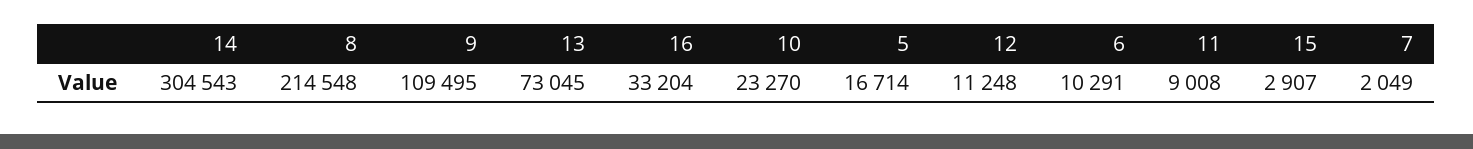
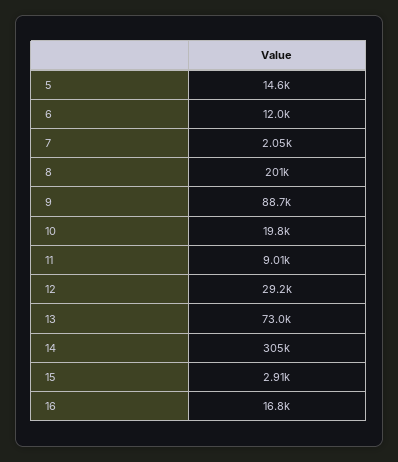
8: 214548 -> 201000
9: 109495 -> 88700
16: 33204 -> 16800
10: 23270 -> 19800
5: 16714 -> 14600
12: 11248 -> 29200
6: 10291 -> 12000

